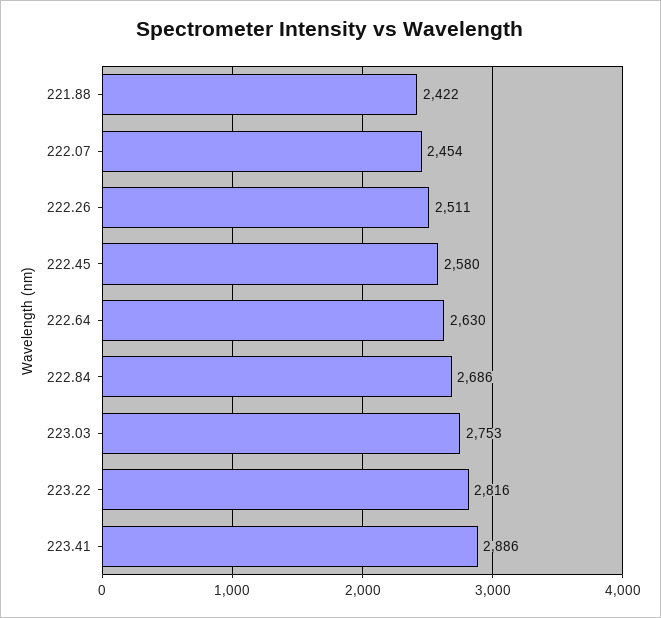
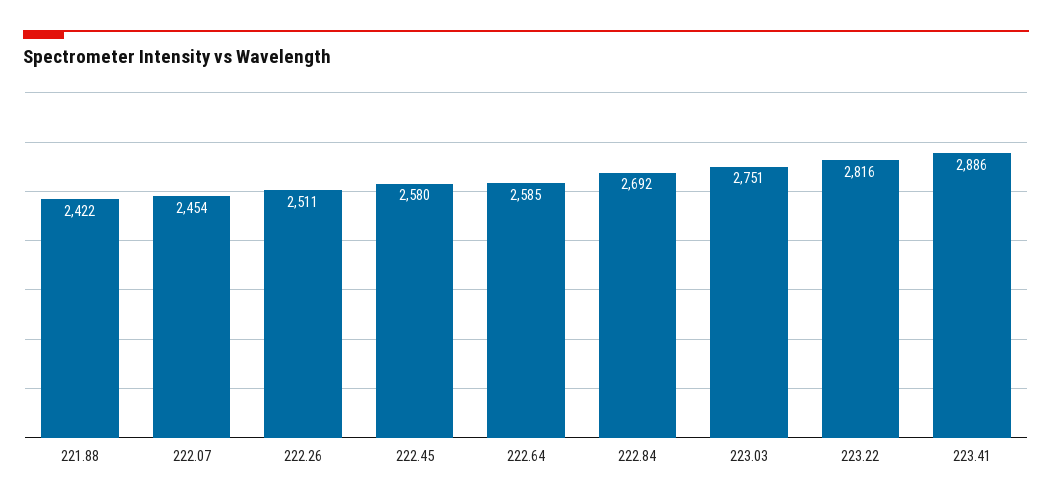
222.64: 2630 -> 2585
222.84: 2686 -> 2692
223.03: 2753 -> 2751

